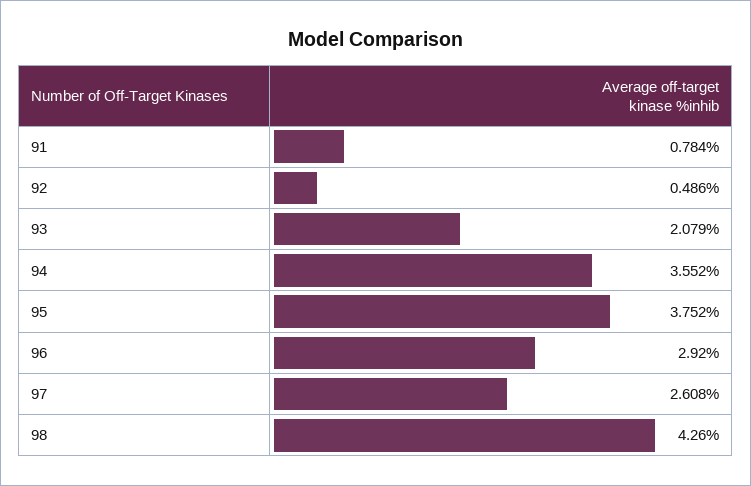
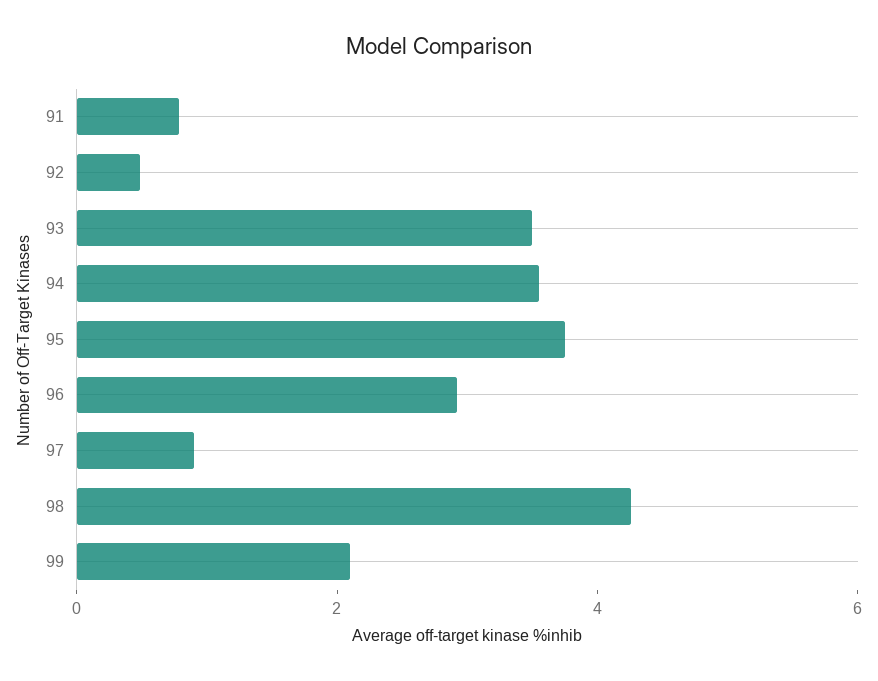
93: 2.079 -> 3.5
97: 2.608 -> 1
99: none -> 2

